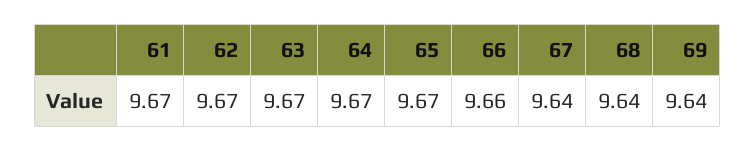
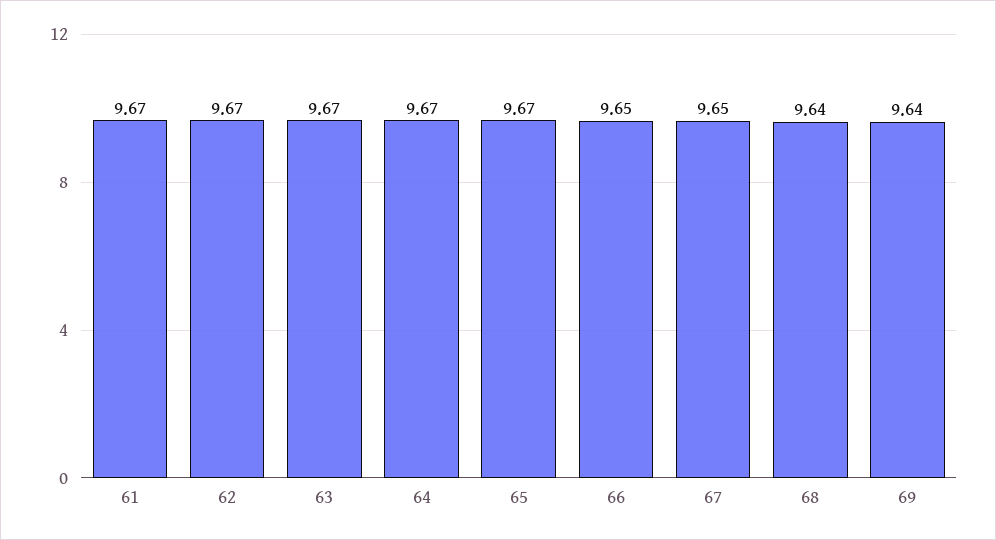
66: 9.66 -> 9.65
67: 9.64 -> 9.65

